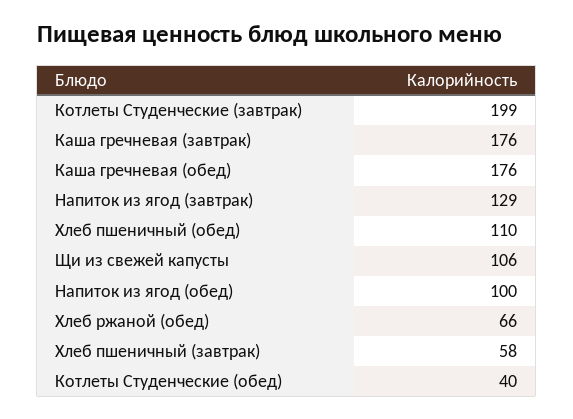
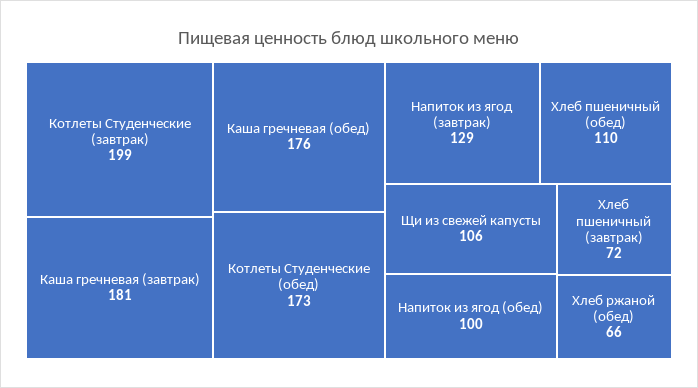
Каша гречневая (завтрак): 176 -> 181
Хлеб пшеничный (завтрак): 58 -> 72
Котлеты Студенческие (обед): 40 -> 173

